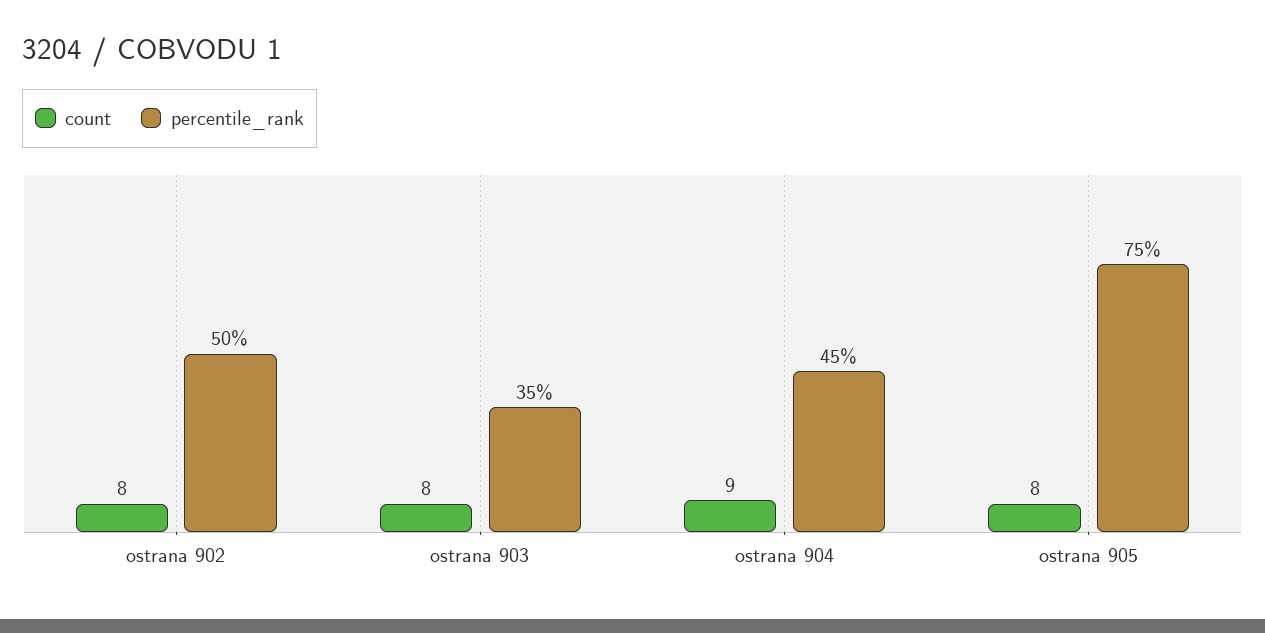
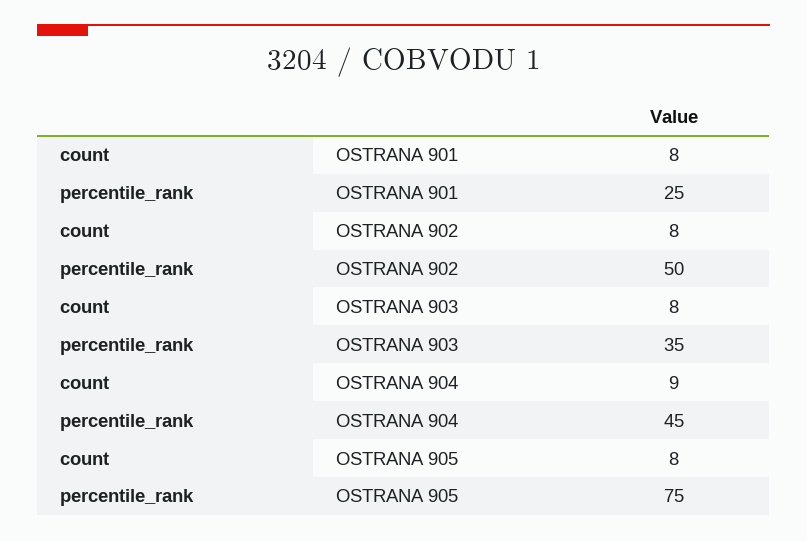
count, OSTRANA 901: none -> 8
percentile_rank, OSTRANA 901: none -> 25

